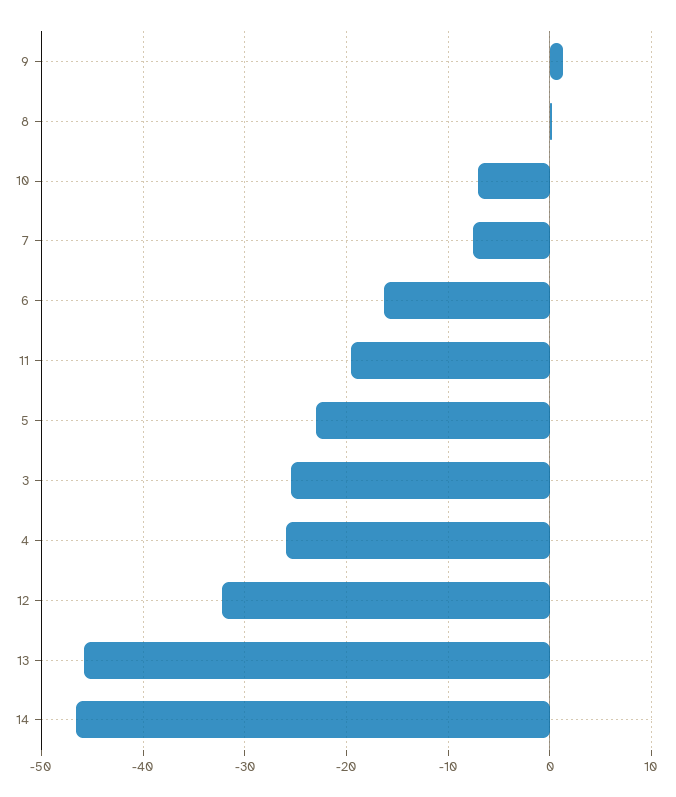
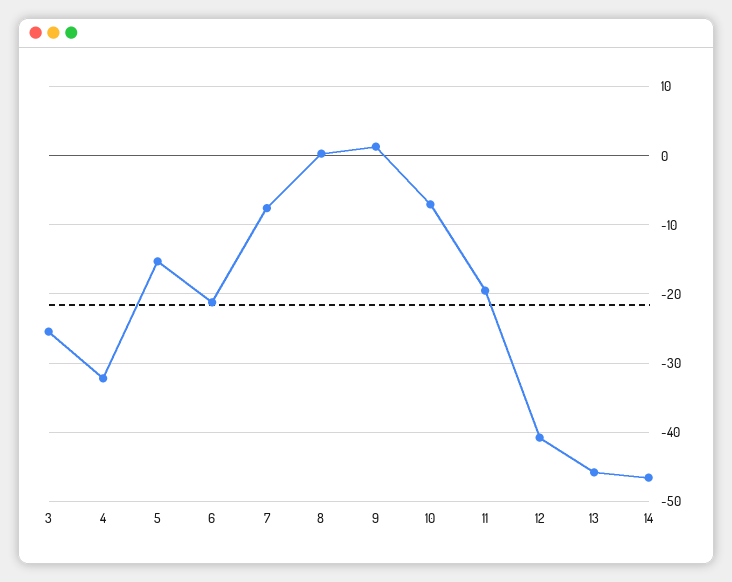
6: -16 -> -21
5: -23 -> -15
4: -26 -> -32
12: -32 -> -41

